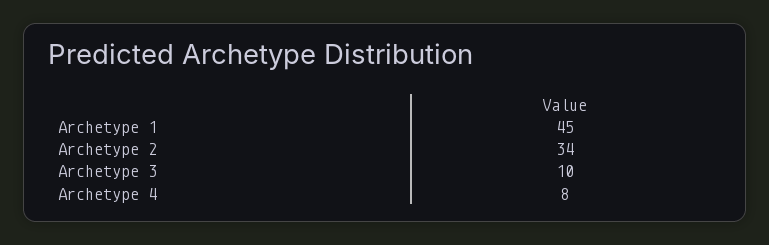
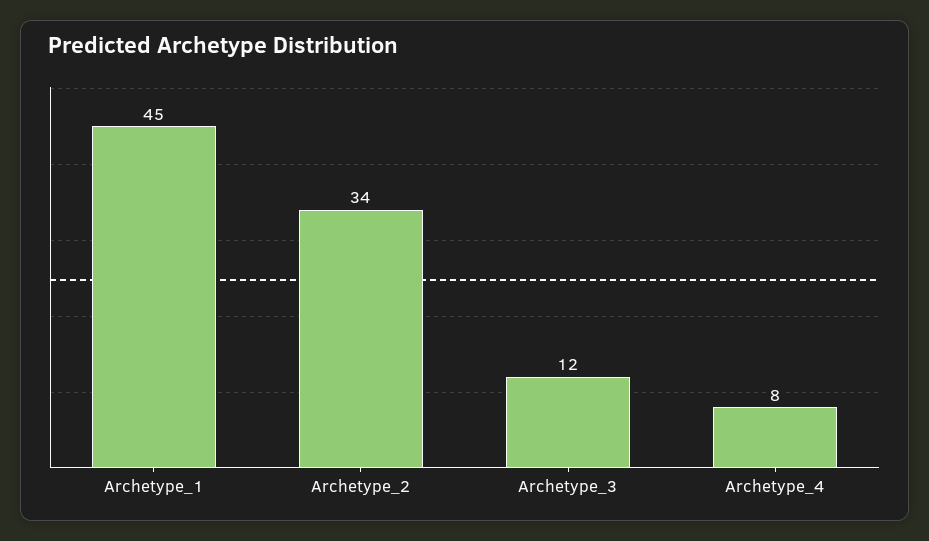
Archetype 3: 10 -> 12

